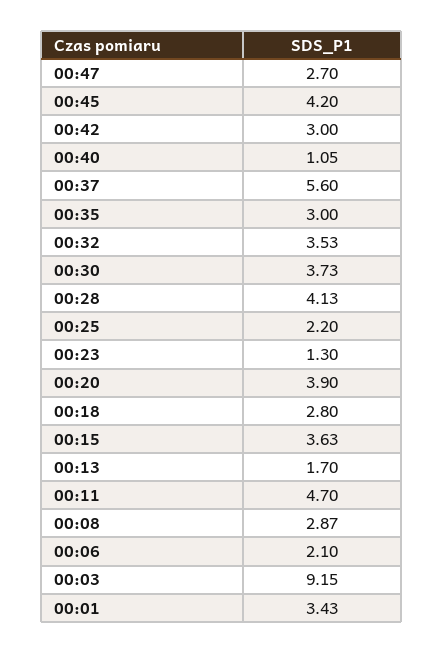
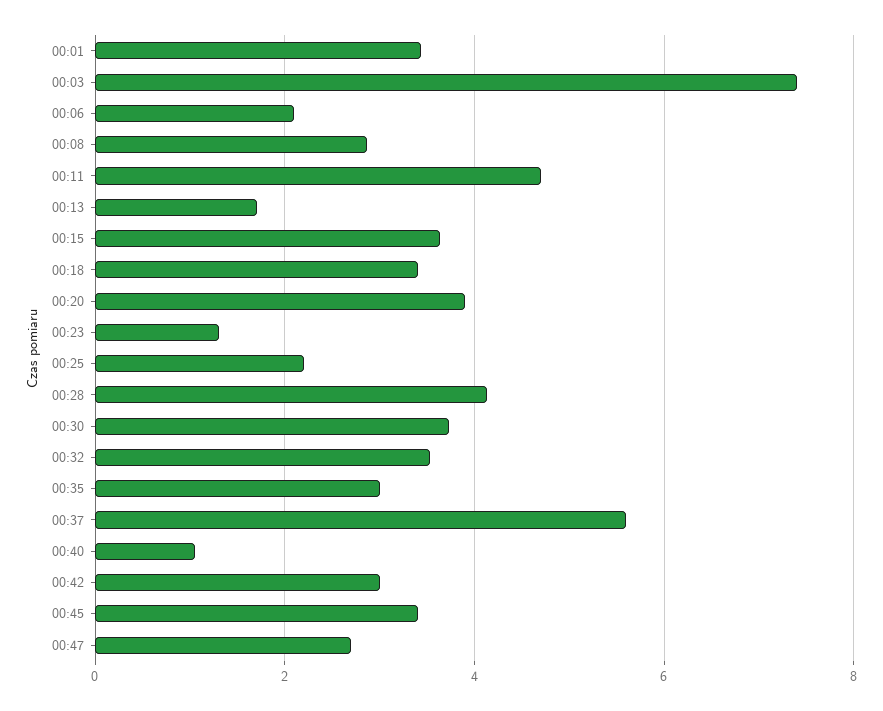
00:45: 4.2 -> 3.4
00:18: 2.8 -> 3.4
00:03: 9.15 -> 7.4

